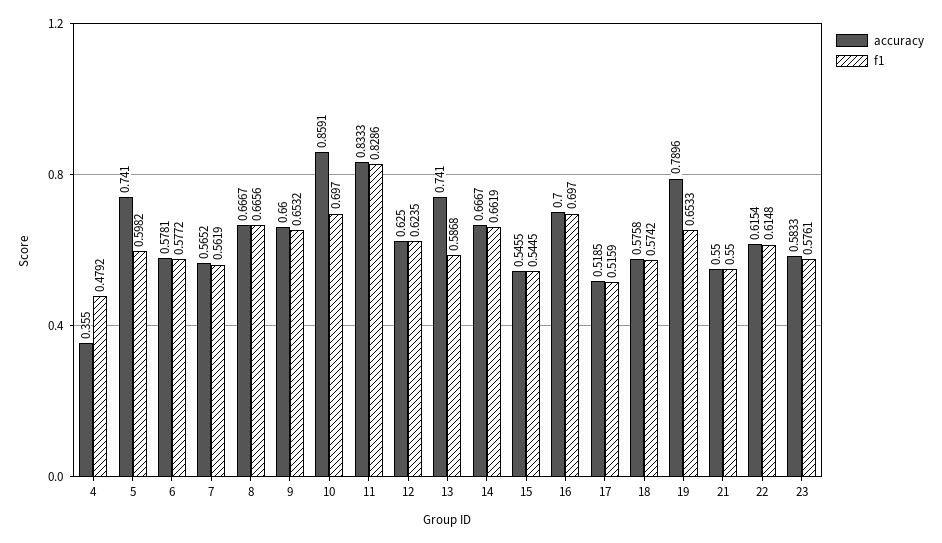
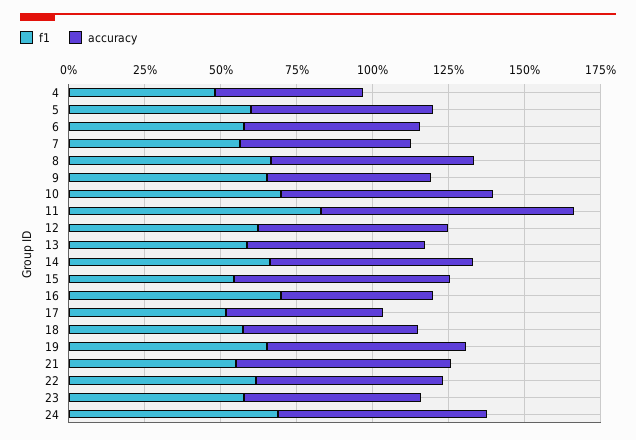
accuracy, 4: 0.355 -> 0.5
accuracy, 5: 0.741 -> 0.6
accuracy, 9: 0.66 -> 0.55
accuracy, 10: 0.8591 -> 0.7
accuracy, 13: 0.741 -> 0.6
accuracy, 15: 0.5455 -> 0.7
accuracy, 16: 0.7 -> 0.5
accuracy, 19: 0.7896 -> 0.65
accuracy, 21: 0.55 -> 0.7
f1, 24: none -> 0.7
accuracy, 24: none -> 0.7

